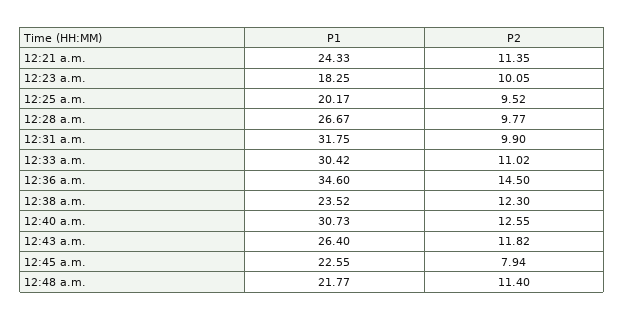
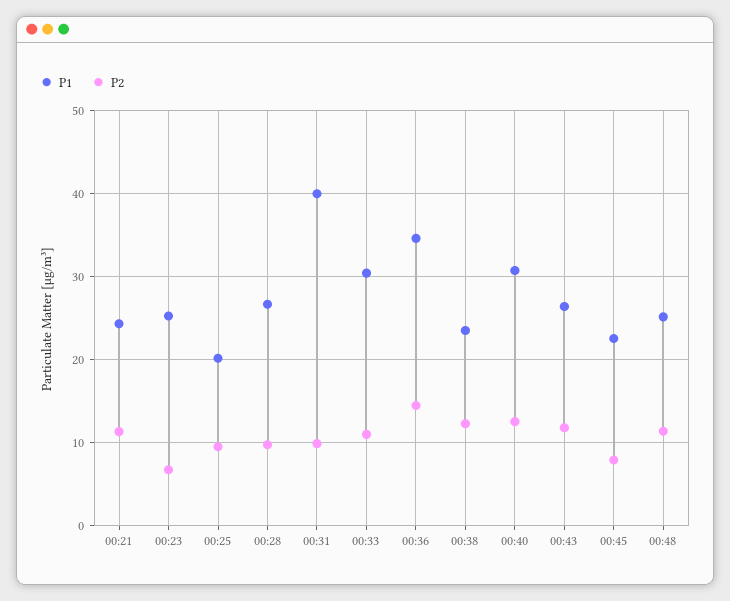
P1, 12:23 a.m.: 18.25 -> 25
P2, 12:23 a.m.: 10.05 -> 7
P1, 12:31 a.m.: 31.75 -> 40
P1, 12:48 a.m.: 21.77 -> 25

